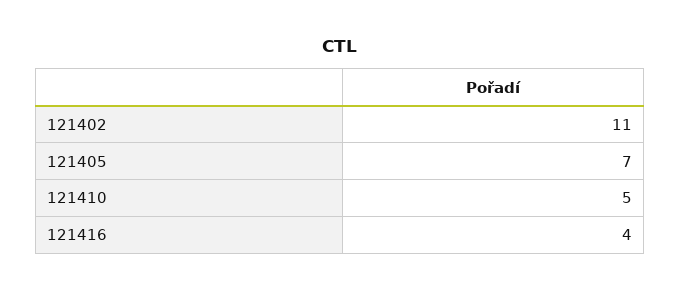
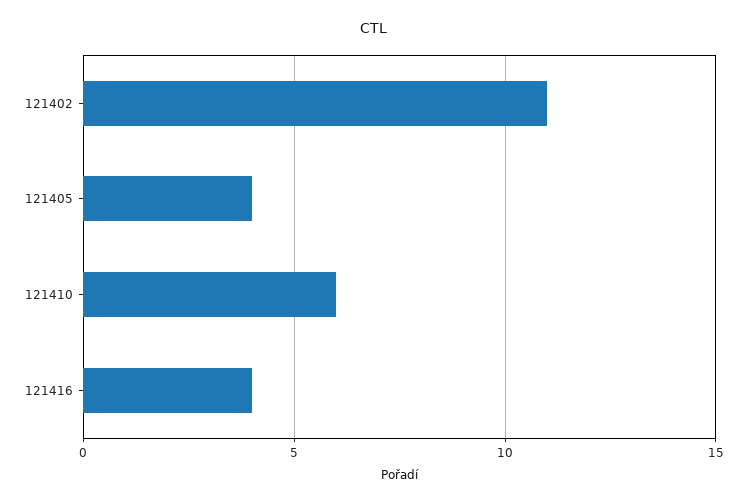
121405: 7 -> 4
121410: 5 -> 6

